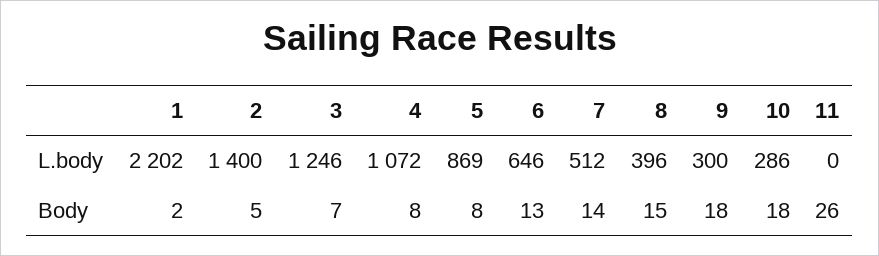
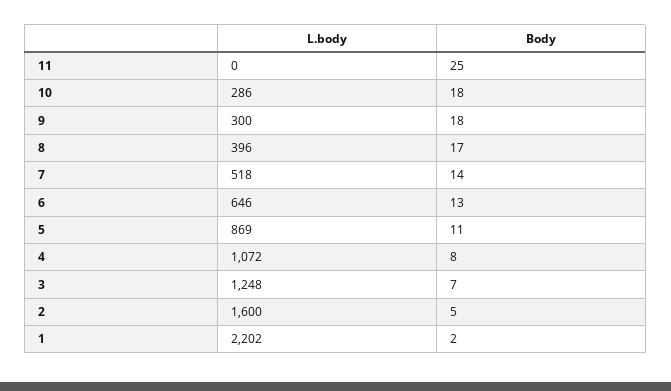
2, L.body: 1400 -> 1600
3, L.body: 1246 -> 1248
7, L.body: 512 -> 518
5, Body: 8 -> 11
8, Body: 15 -> 17
11, Body: 26 -> 25

